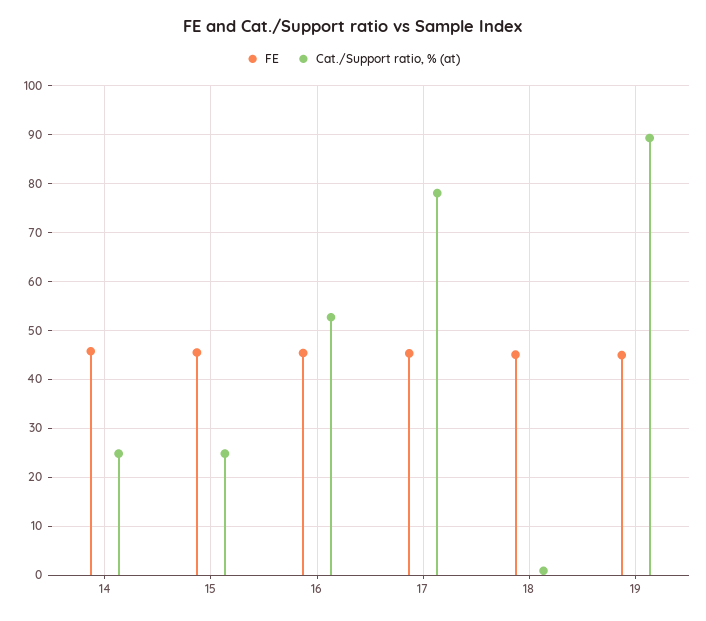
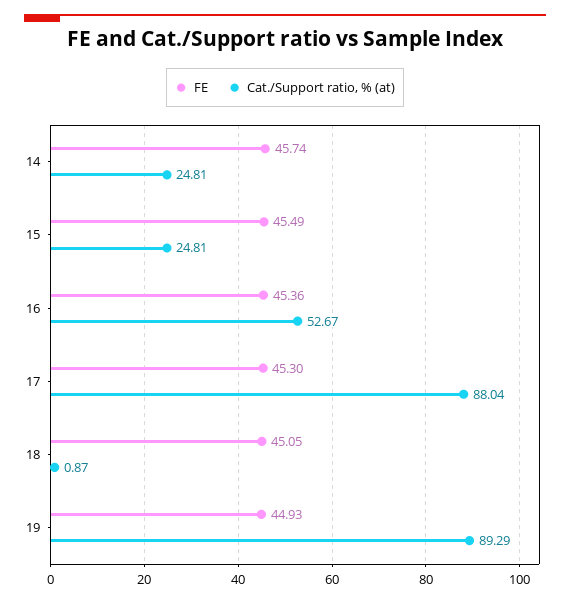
Cat./Support ratio, % (at), 17: 78 -> 88.04

